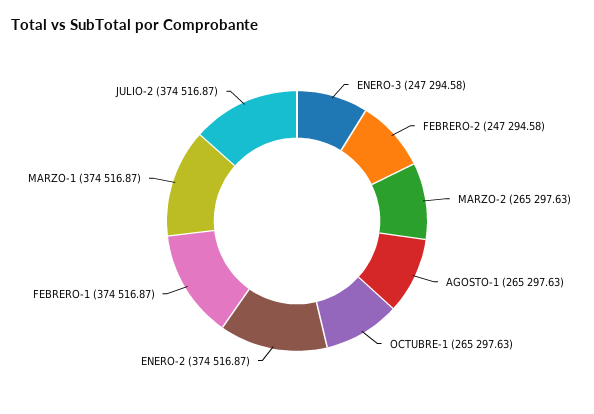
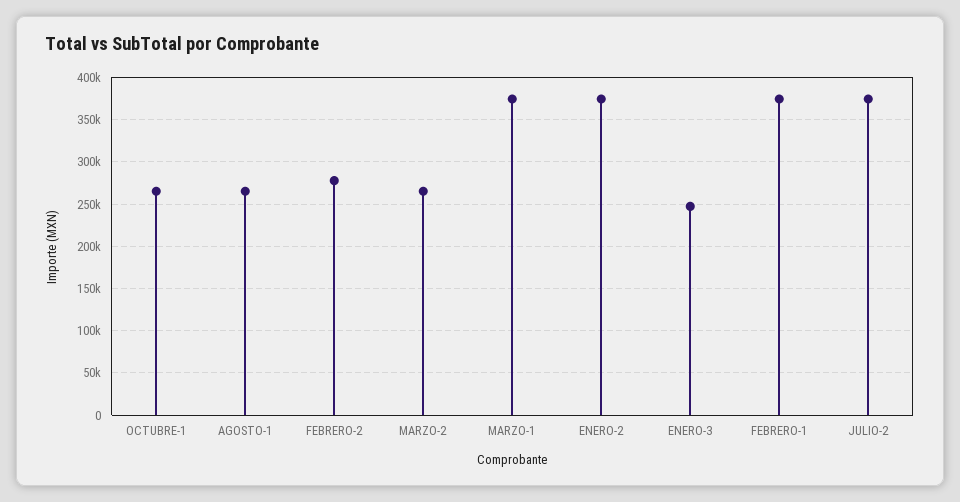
FEBRERO-2: 247294.58 -> 280000

